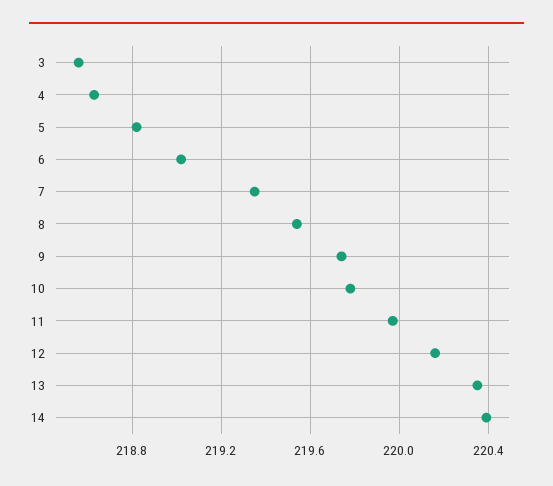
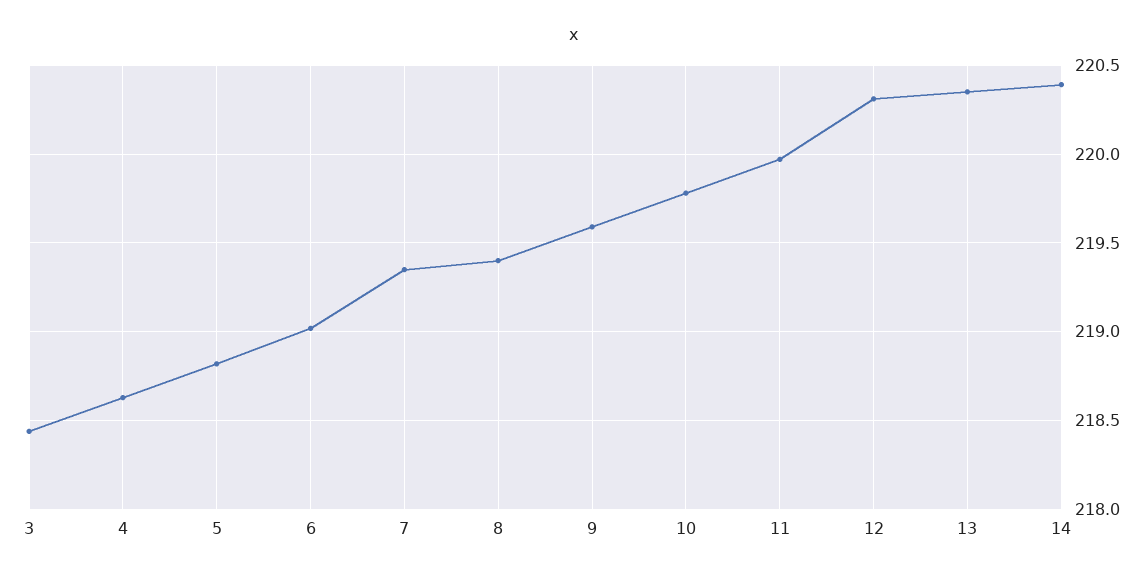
3: 218.55 -> 218.45
8: 219.55 -> 219.4
9: 219.75 -> 219.6
12: 220.15 -> 220.3

